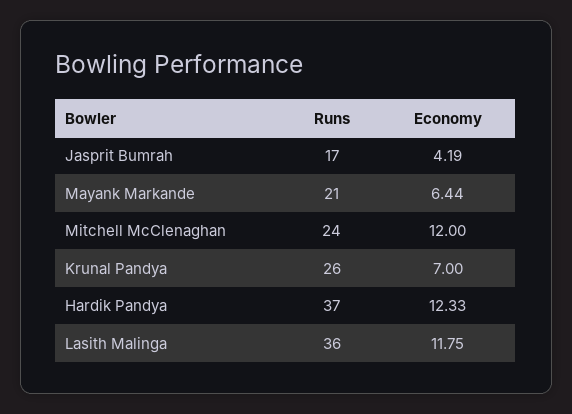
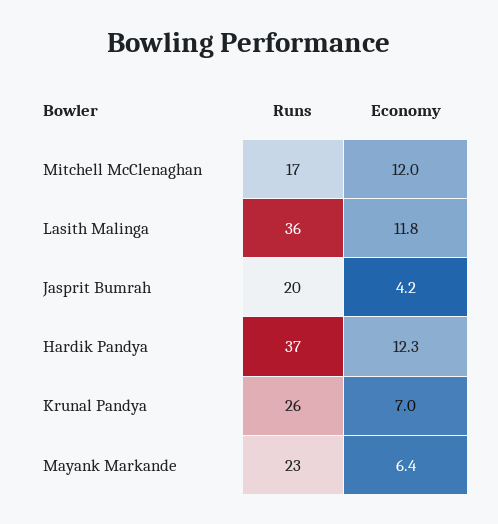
Runs, Jasprit Bumrah: 17 -> 20
Runs, Mayank Markande: 21 -> 23
Runs, Mitchell McClenaghan: 24 -> 17

